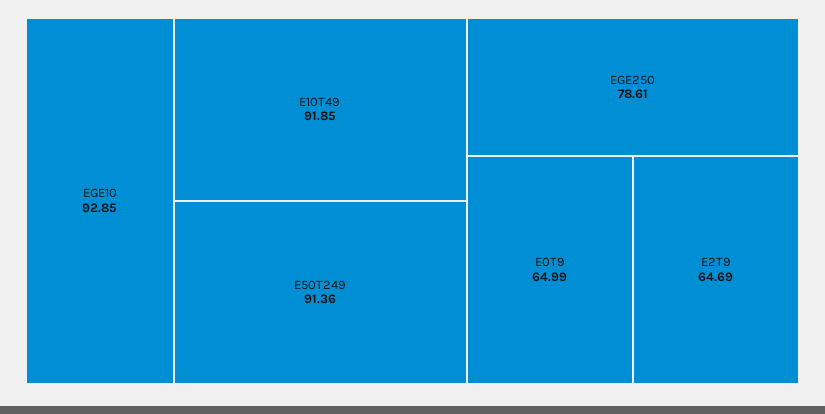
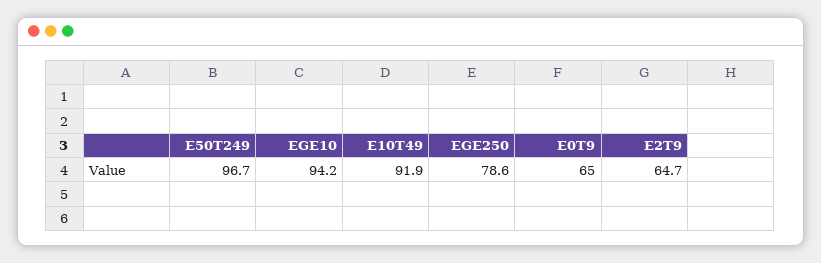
EGE10: 92.85 -> 94.2
E50T249: 91.36 -> 96.7

